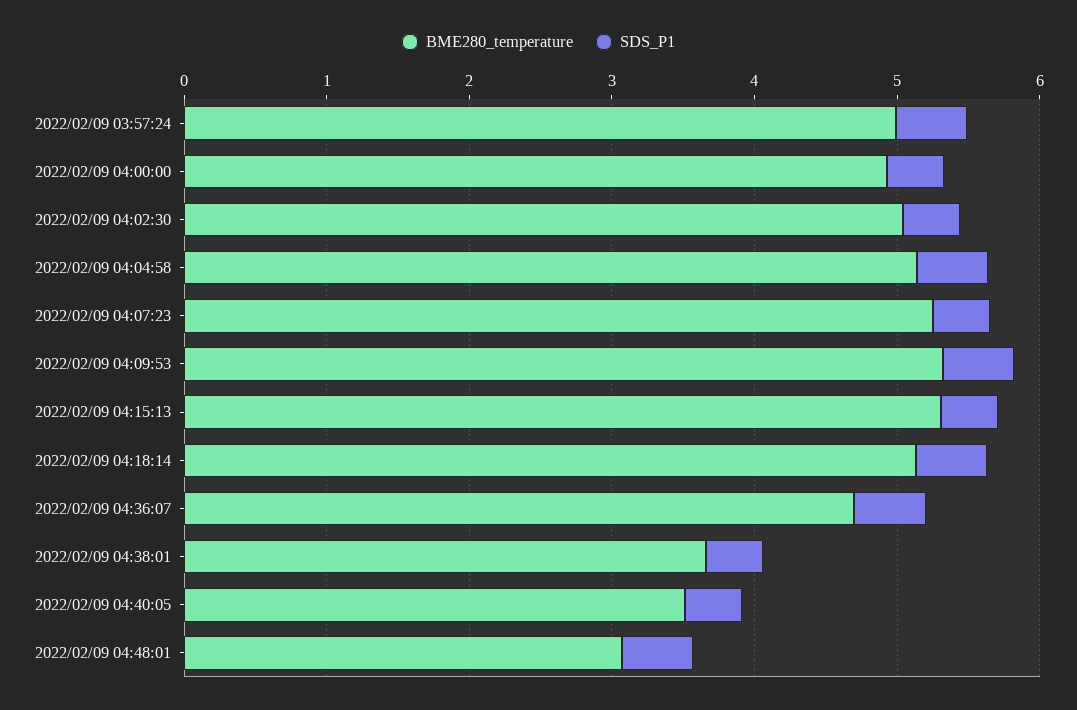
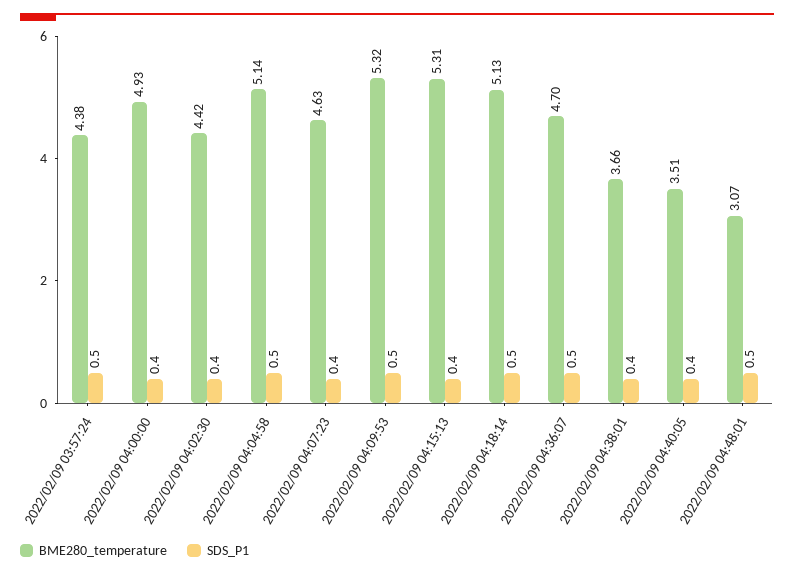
BME280_temperature, 2022/02/09 03:57:24: 5 -> 4.38
BME280_temperature, 2022/02/09 04:02:30: 5 -> 4.42
BME280_temperature, 2022/02/09 04:07:23: 5.2 -> 4.63

